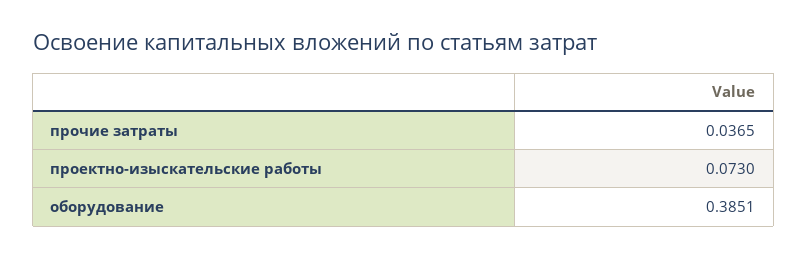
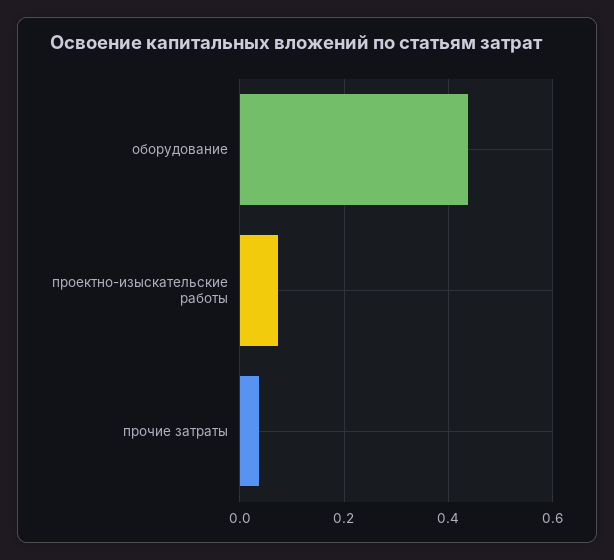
оборудование: 0.3851 -> 0.44

